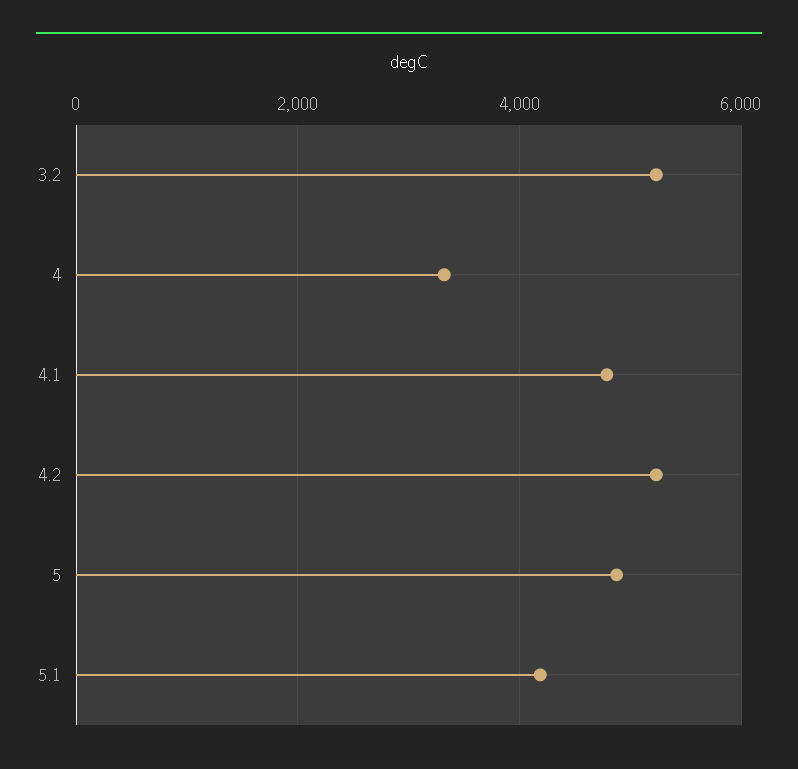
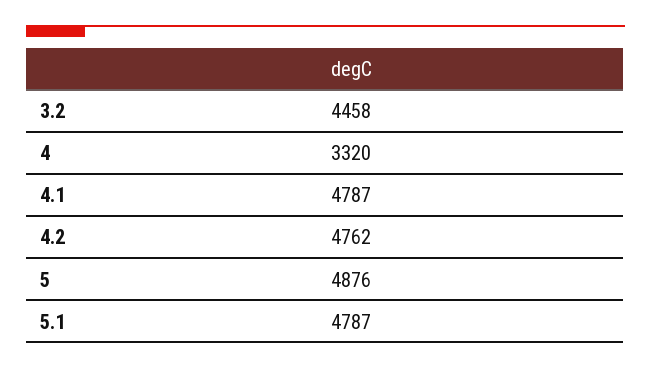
3.2: 5200 -> 4458
4.2: 5200 -> 4762
5.1: 4200 -> 4787

